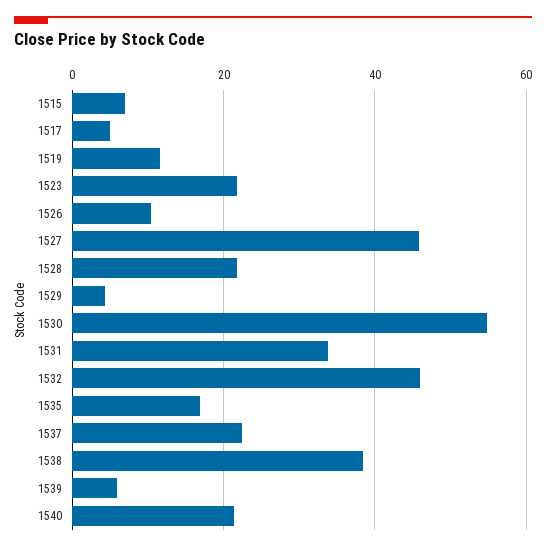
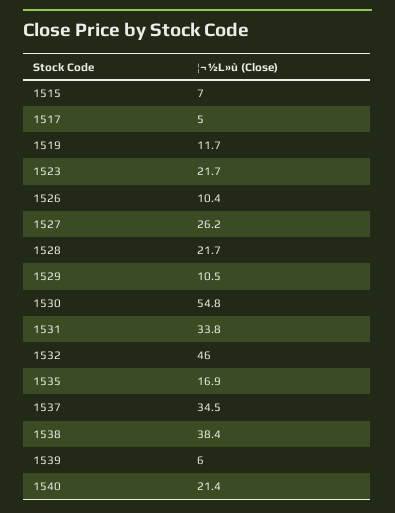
1527: 46 -> 26.2
1529: 4 -> 10.5
1537: 22 -> 34.5

